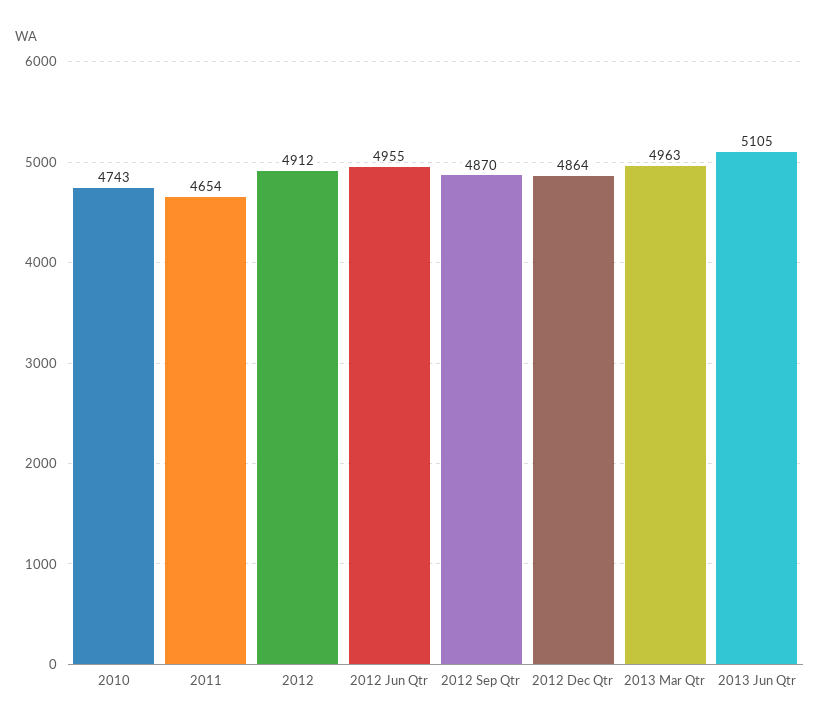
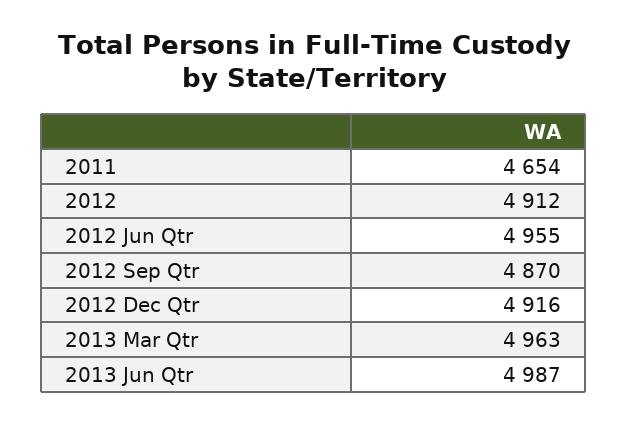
2010: 4743 -> none
2012 Dec Qtr: 4864 -> 4916
2013 Jun Qtr: 5105 -> 4987

